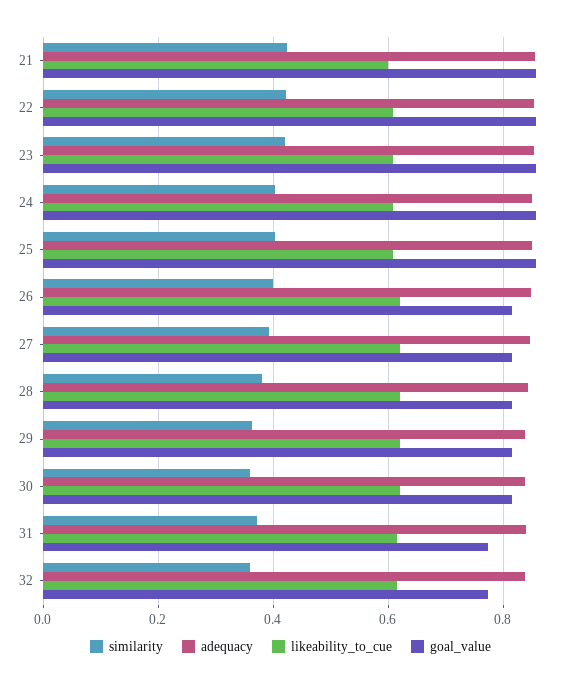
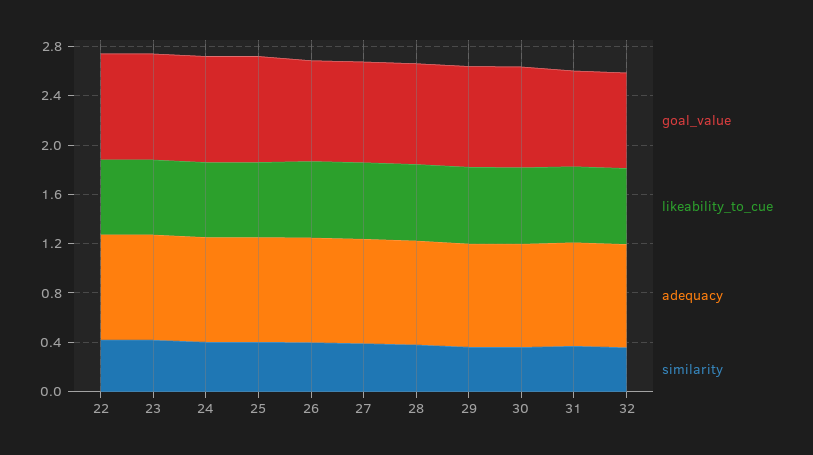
similarity, 21: 0.42 -> none
adequacy, 21: 0.86 -> none
likeability_to_cue, 21: 0.6 -> none
goal_value, 21: 0.86 -> none

